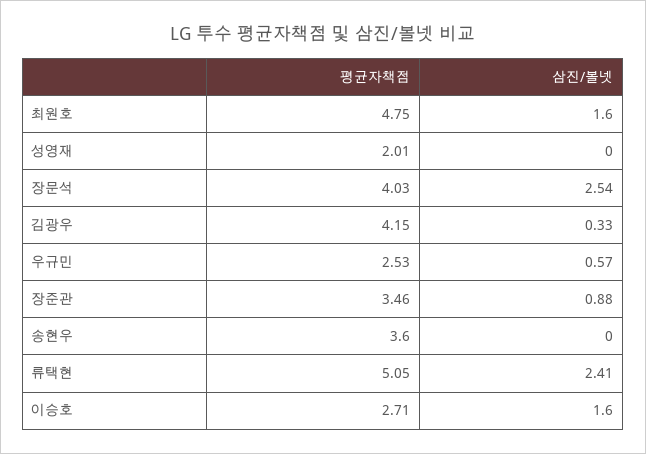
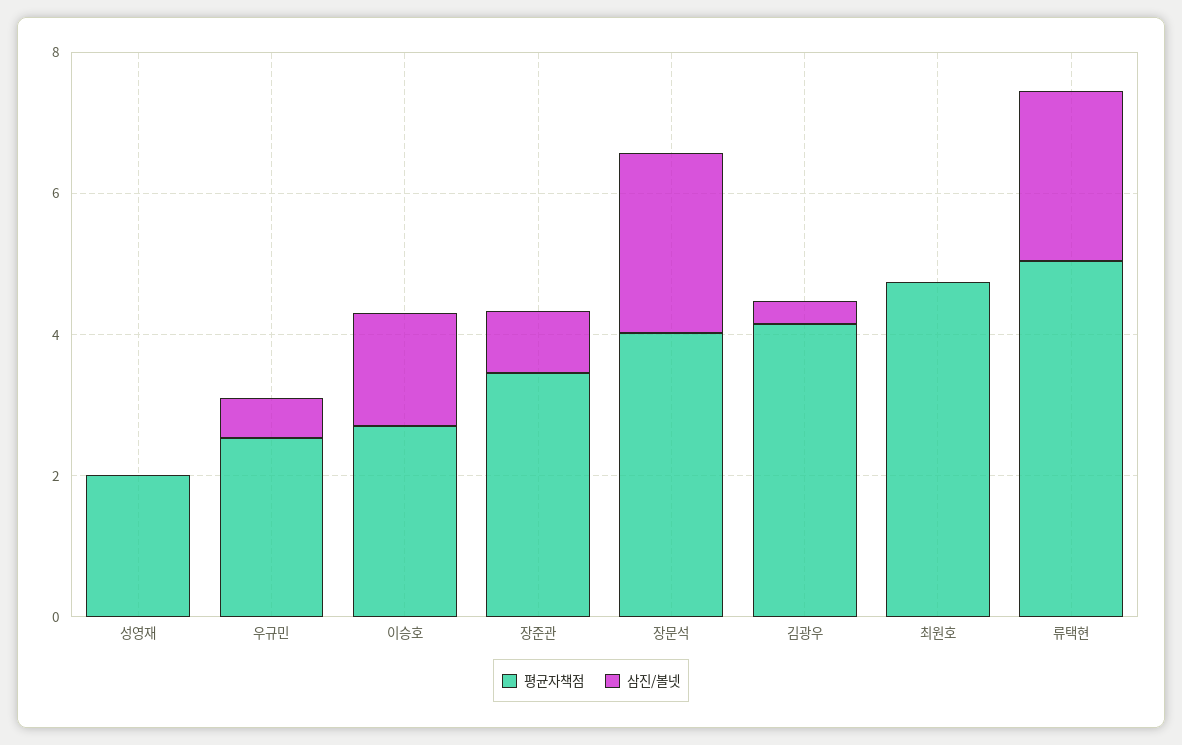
삼진/볼넷, 최원호: 1.6 -> 0
평균자책점, 송현우: 3.6 -> none
삼진/볼넷, 송현우: 0 -> none

